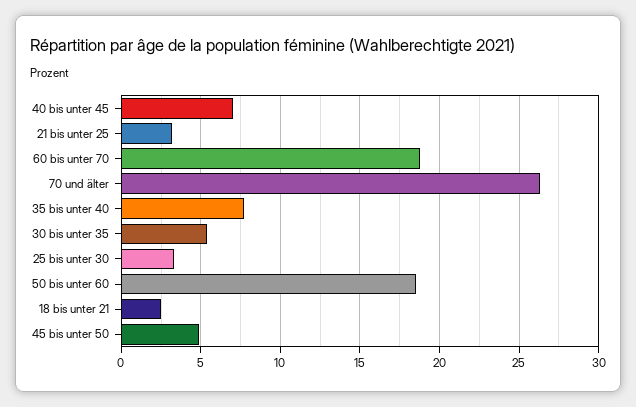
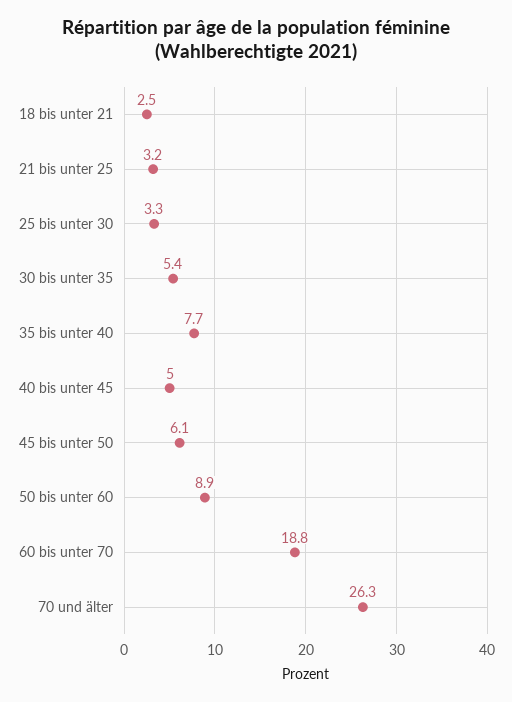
40 bis unter 45: 7 -> 5
50 bis unter 60: 18.5 -> 8.9
45 bis unter 50: 5 -> 6.1

